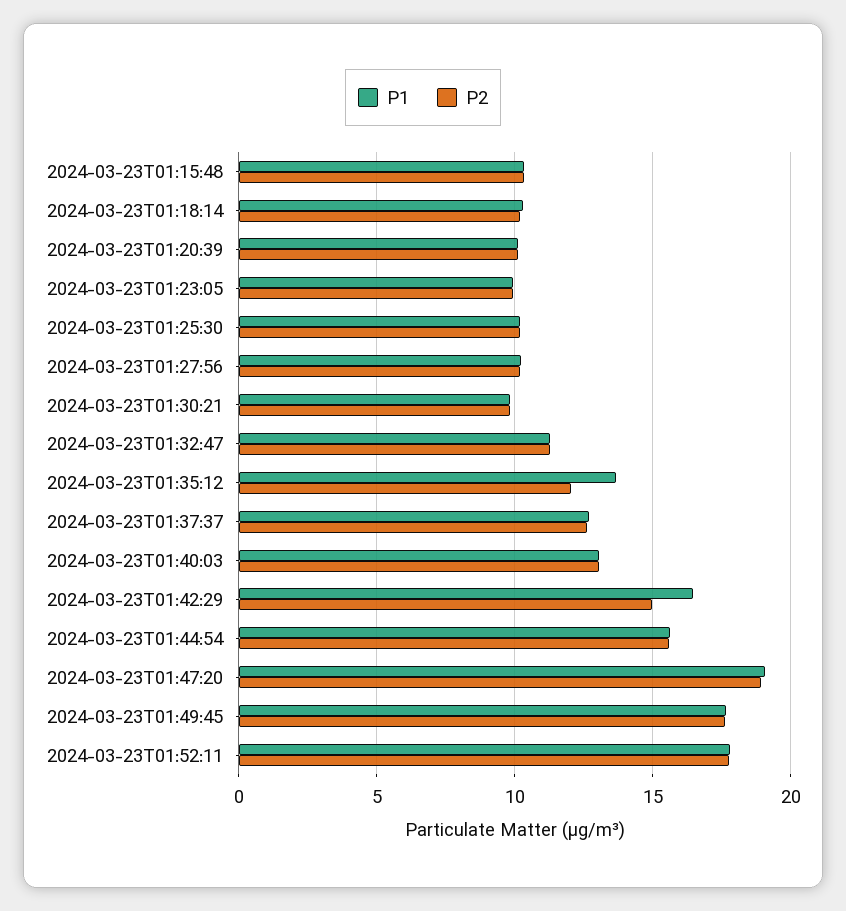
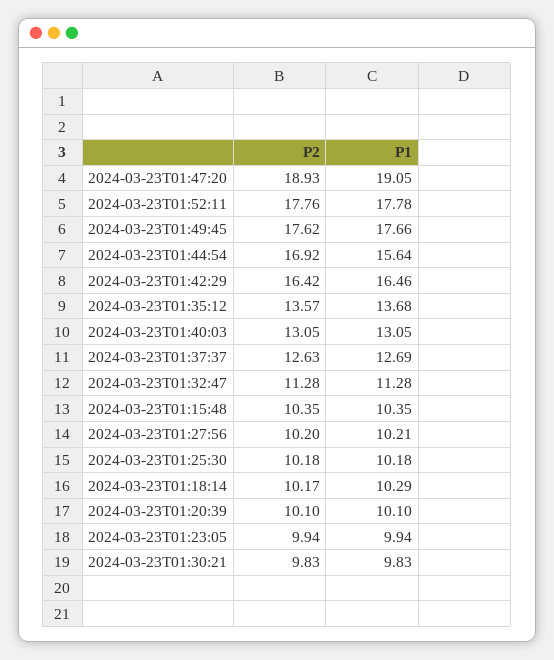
P2, 2024-03-23T01:35:12: 12 -> 13.57
P2, 2024-03-23T01:42:29: 15 -> 16.42
P2, 2024-03-23T01:44:54: 15.5 -> 16.92

